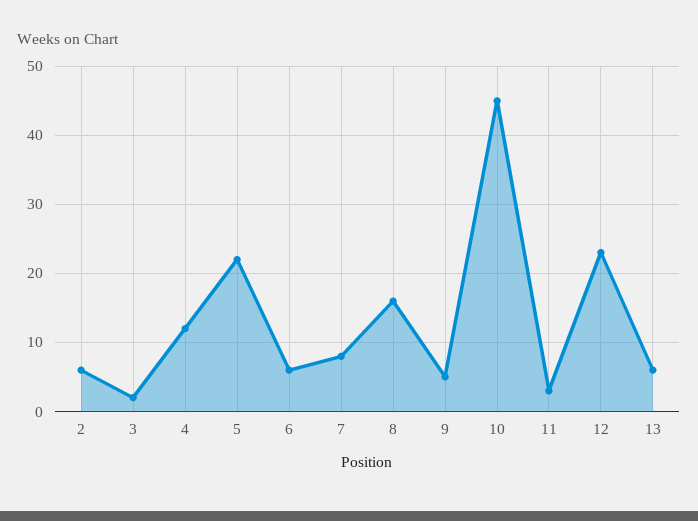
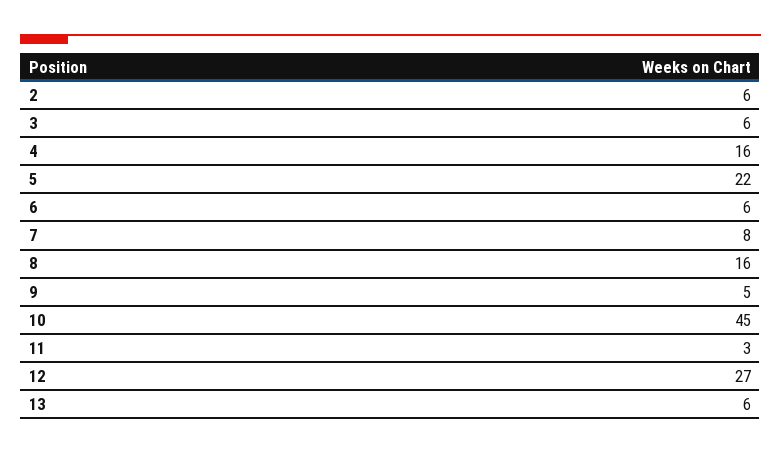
3: 2 -> 6
4: 12 -> 16
12: 23 -> 27

